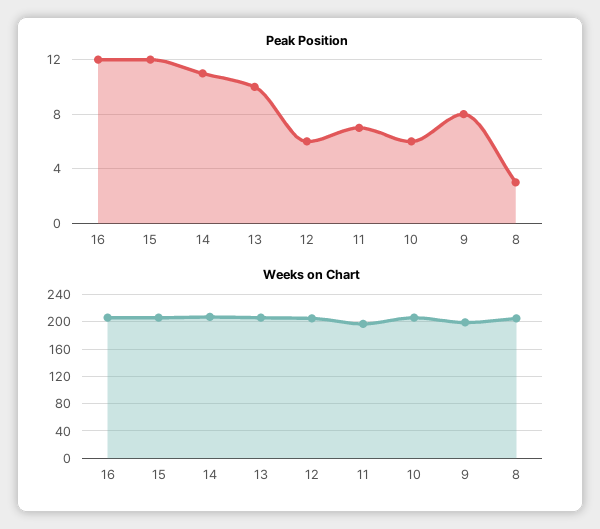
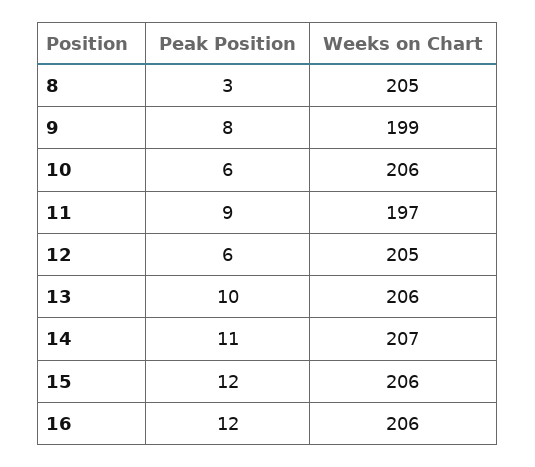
Peak Position, 11: 7 -> 9

